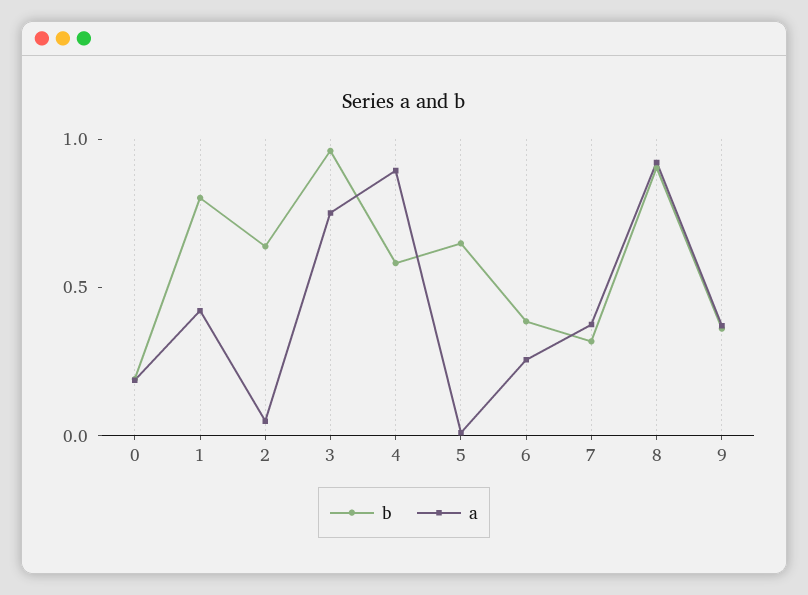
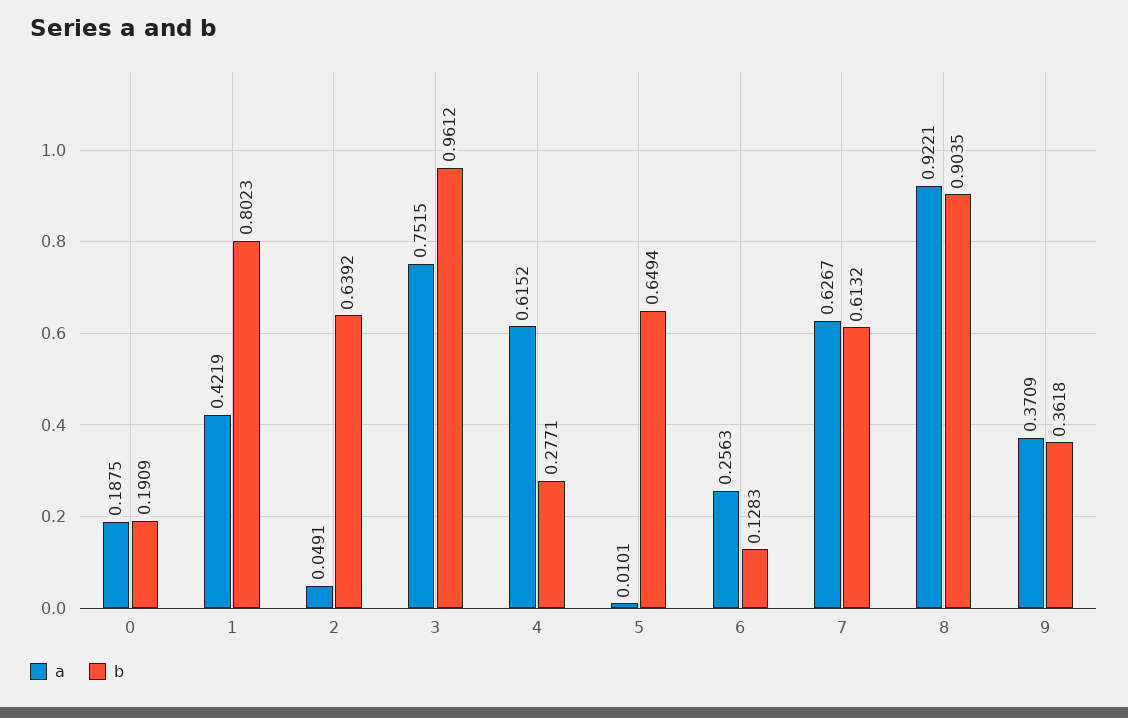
b, 4: 0.6 -> 0.2771
a, 4: 0.9 -> 0.6152
b, 6: 0.4 -> 0.1283
b, 7: 0.3 -> 0.6132
a, 7: 0.4 -> 0.6267

